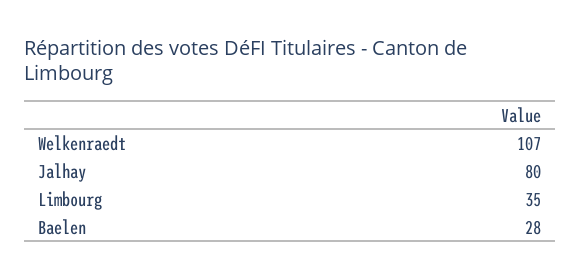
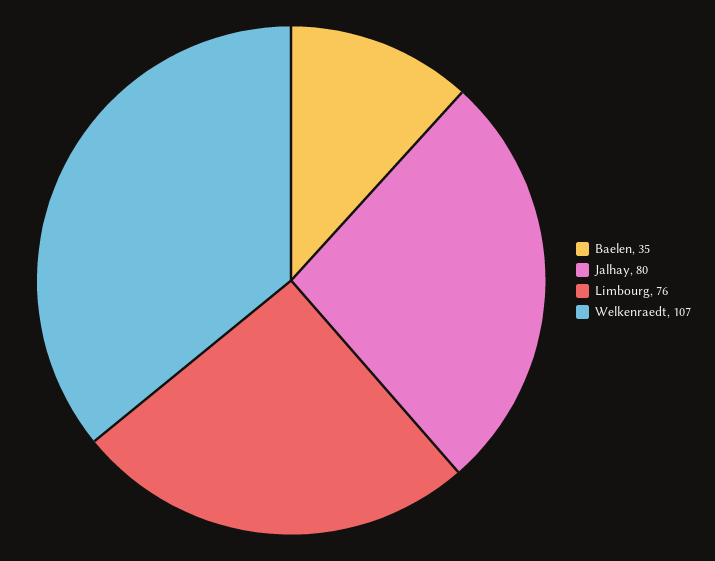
Limbourg: 35 -> 76
Baelen: 28 -> 35

